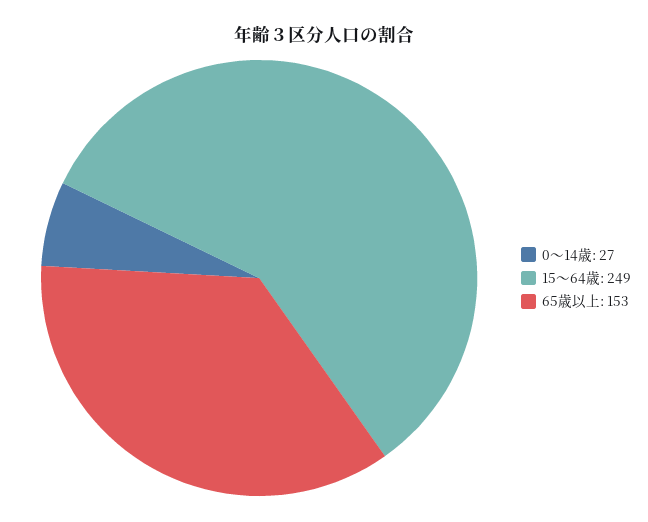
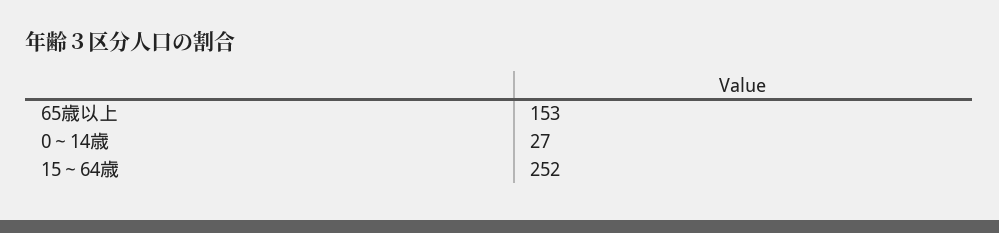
15～64歳: 249 -> 252

